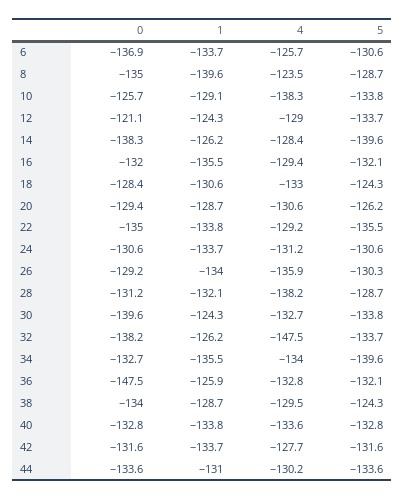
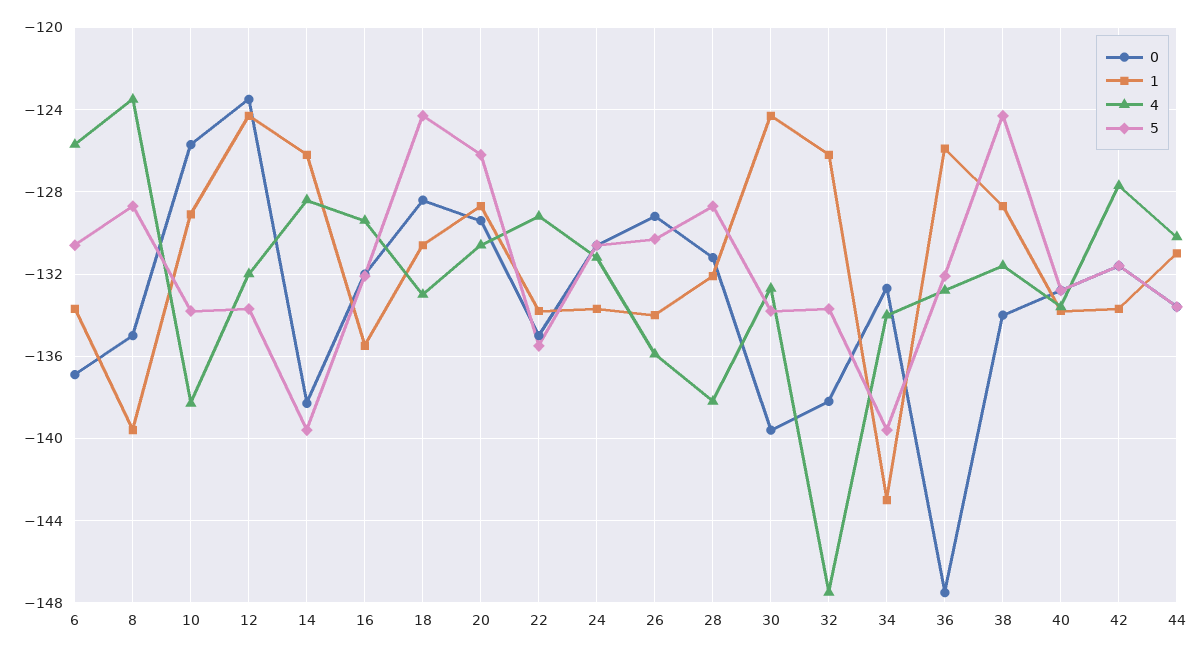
0, 12: -121.1 -> -123.5
4, 12: -129 -> -132
1, 34: -135.5 -> -143
4, 38: -129.5 -> -131.5

